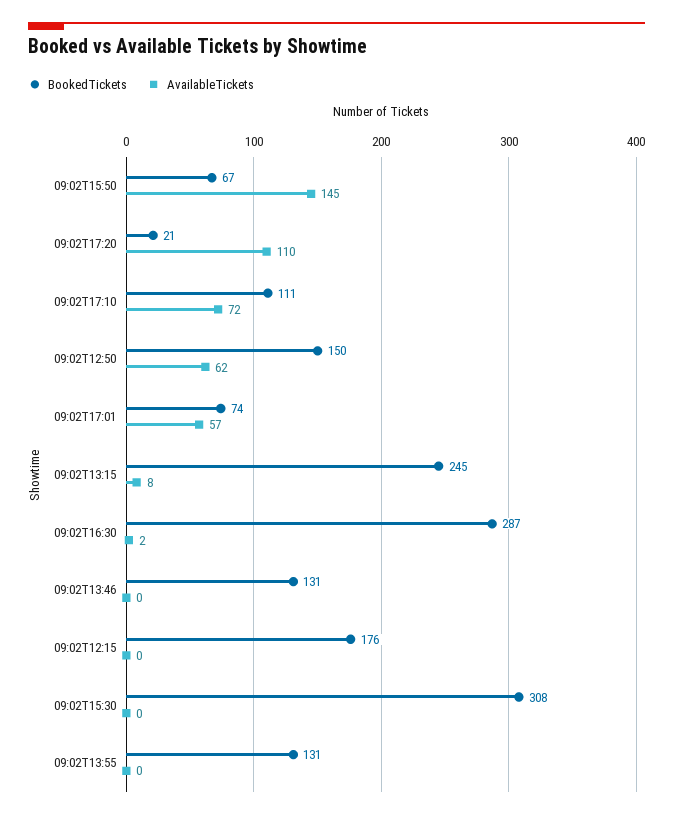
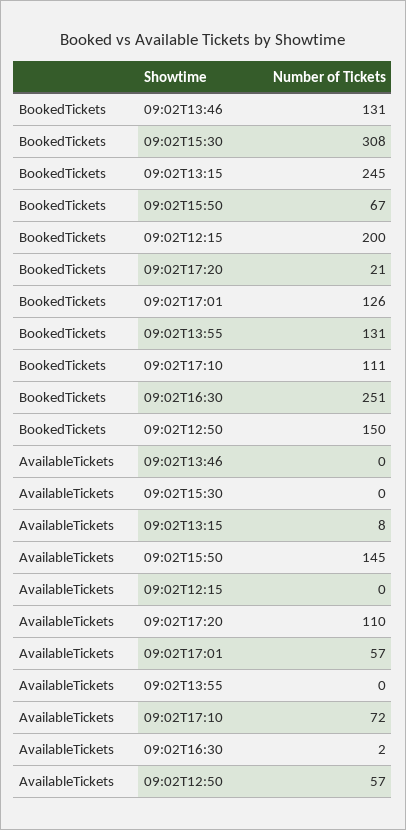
AvailableTickets, 09:02T12:50: 62 -> 57
BookedTickets, 09:02T17:01: 74 -> 126
BookedTickets, 09:02T16:30: 287 -> 251
BookedTickets, 09:02T12:15: 176 -> 200

